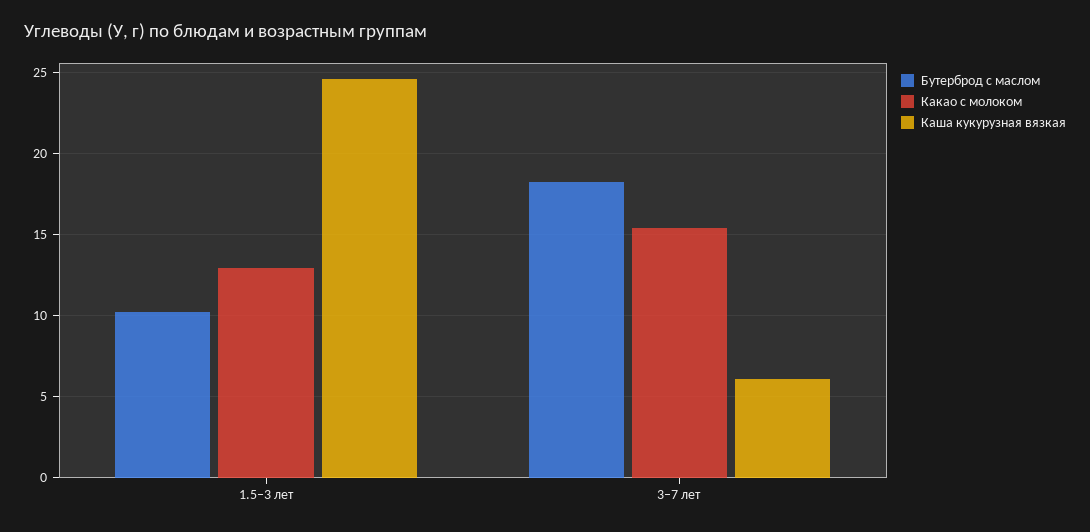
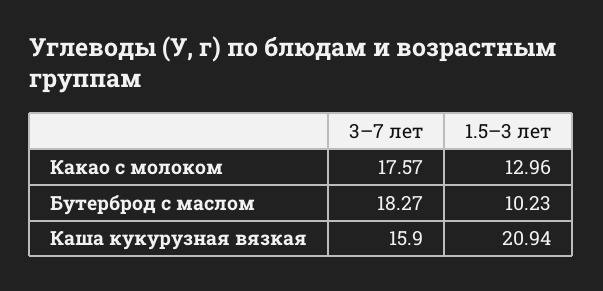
Каша кукурузная вязкая, 1.5–3 лет: 24.5 -> 20.94
Какао с молоком, 3–7 лет: 15.5 -> 17.57
Каша кукурузная вязкая, 3–7 лет: 6 -> 15.9

